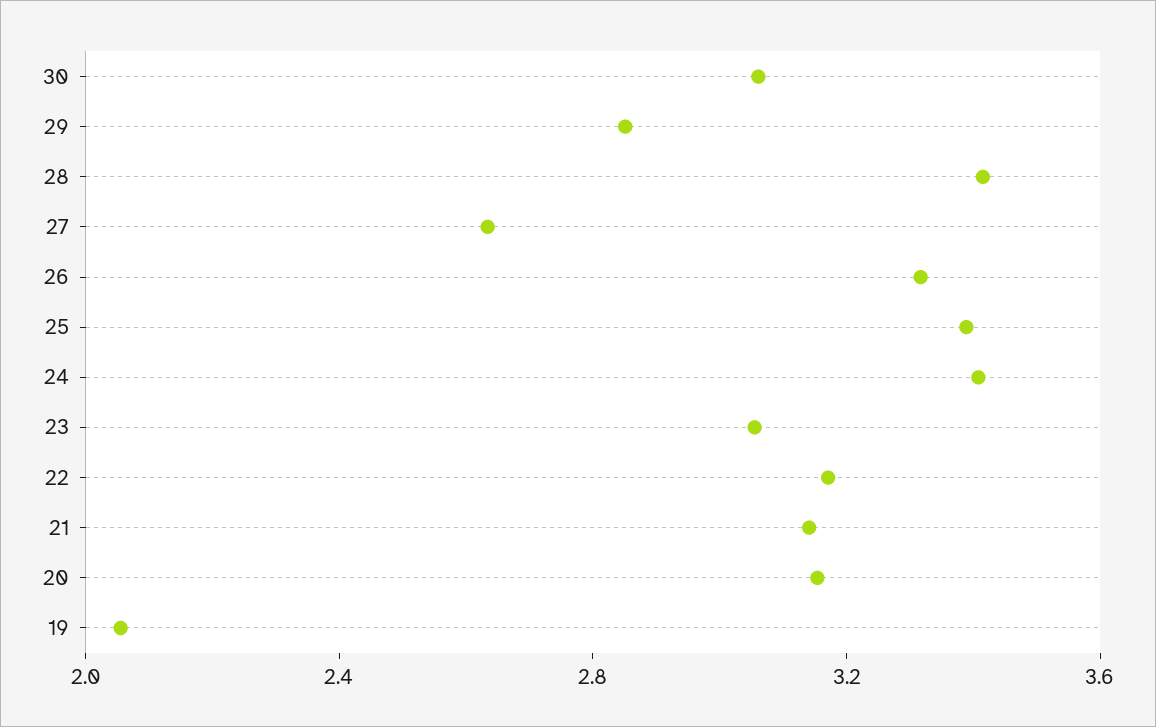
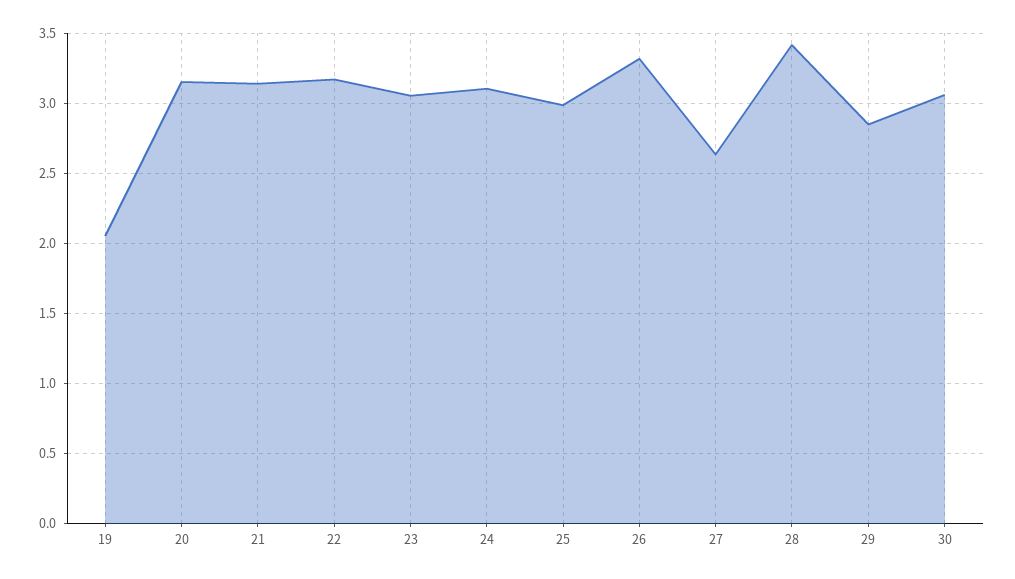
25: 3.4 -> 3
24: 3.4 -> 3.1

